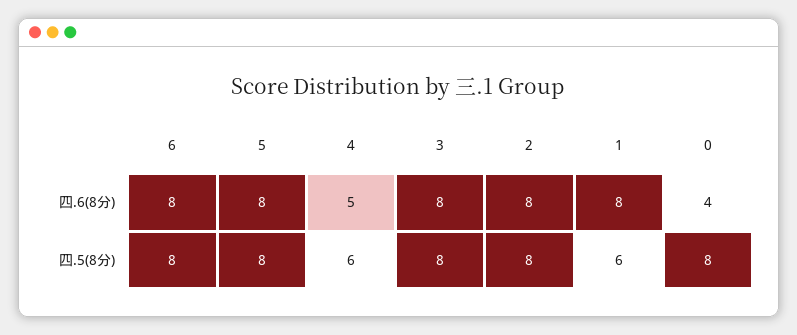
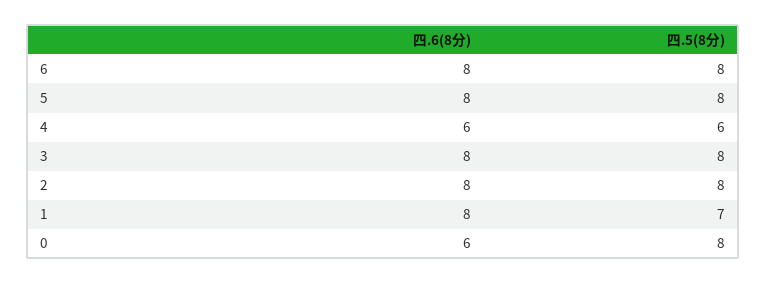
4, 四.6(8分): 5 -> 6
0, 四.6(8分): 4 -> 6
1, 四.5(8分): 6 -> 7

